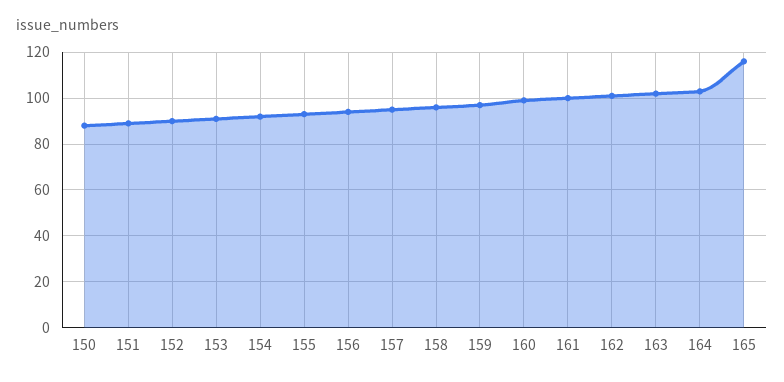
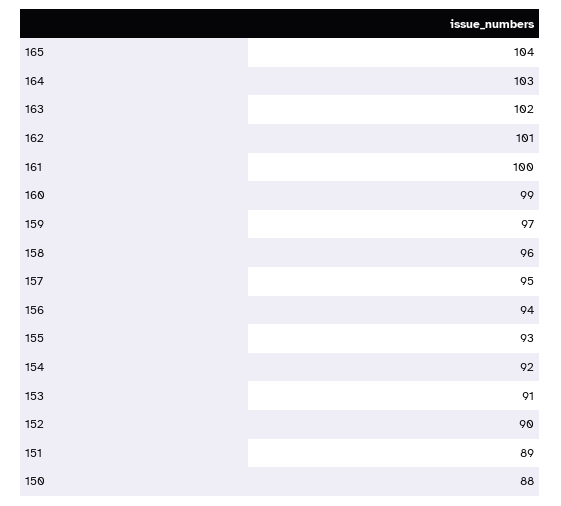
165: 115 -> 104

